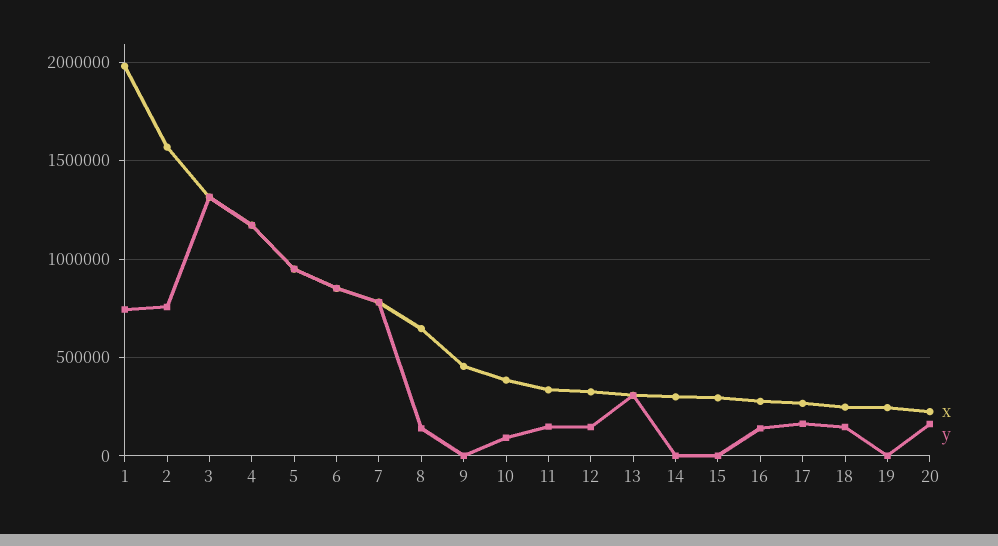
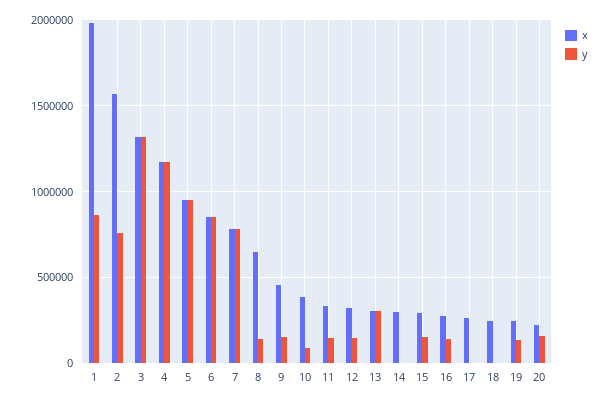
y, 1: 750000 -> 850000
y, 9: 0 -> 150000
y, 15: 0 -> 150000
y, 17: 150000 -> 0
y, 18: 150000 -> 0
y, 19: 0 -> 150000

